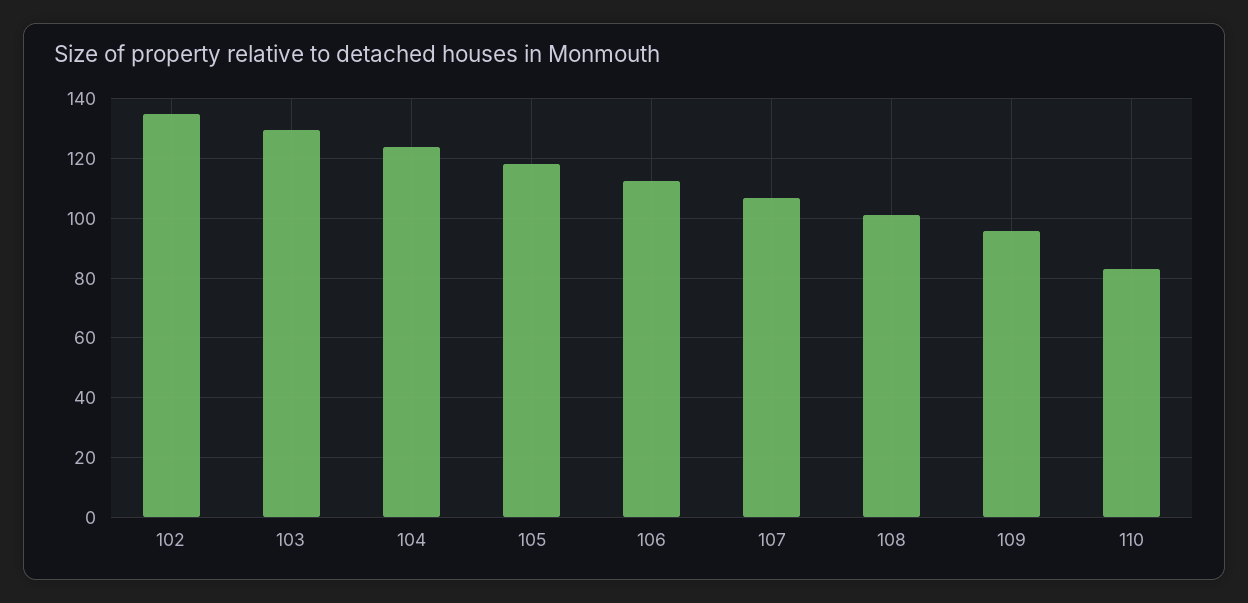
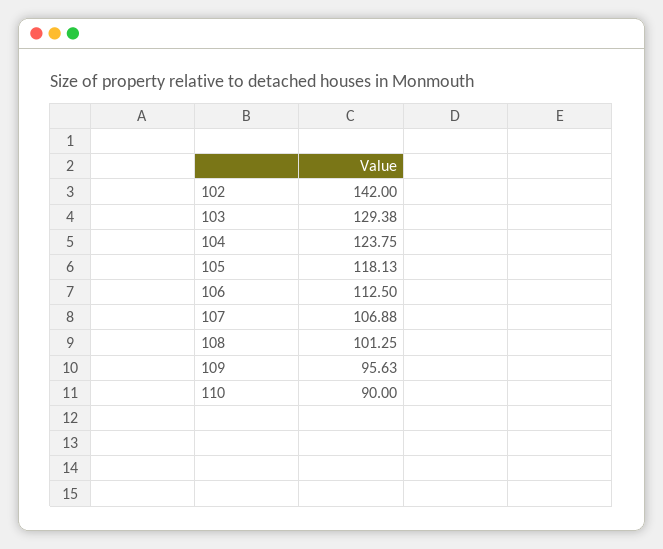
102: 135 -> 142
110: 82.5 -> 90

